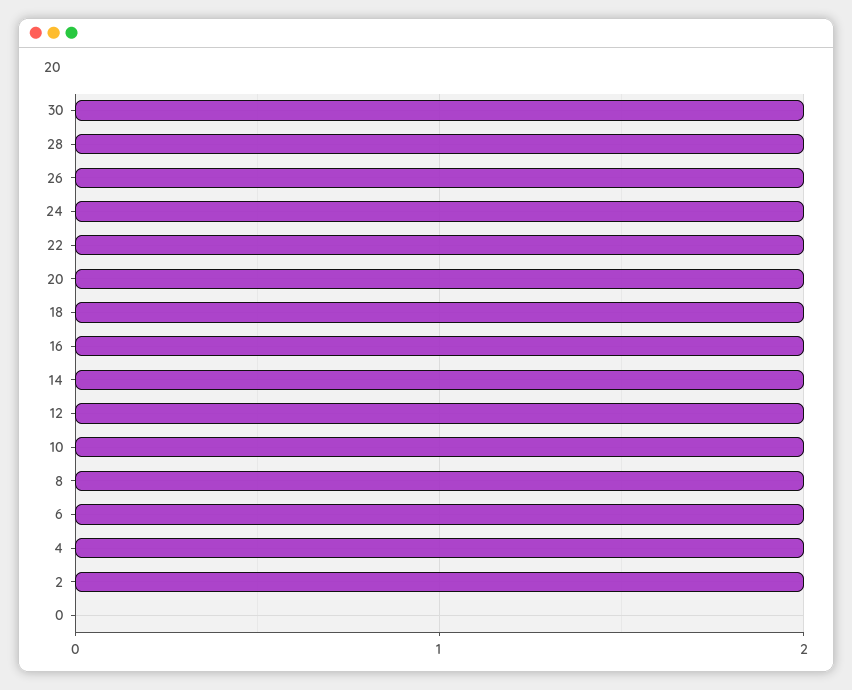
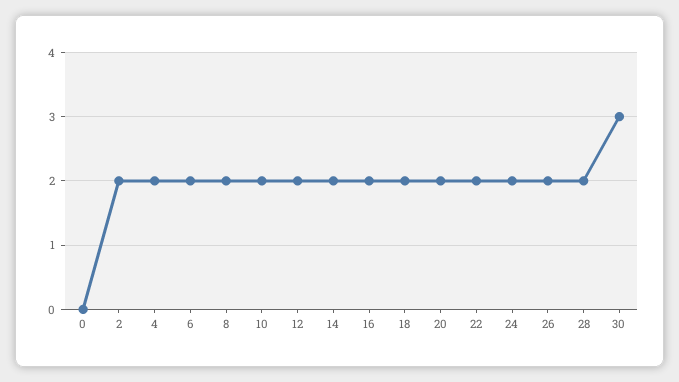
30: 2 -> 3

